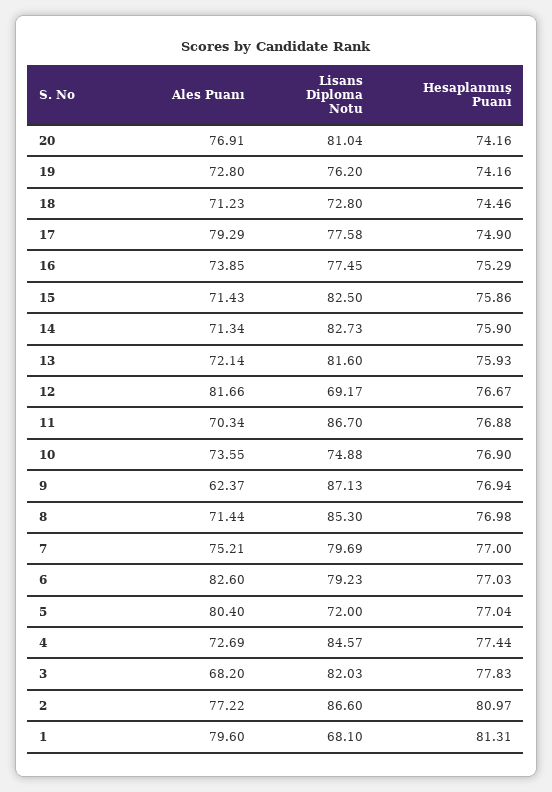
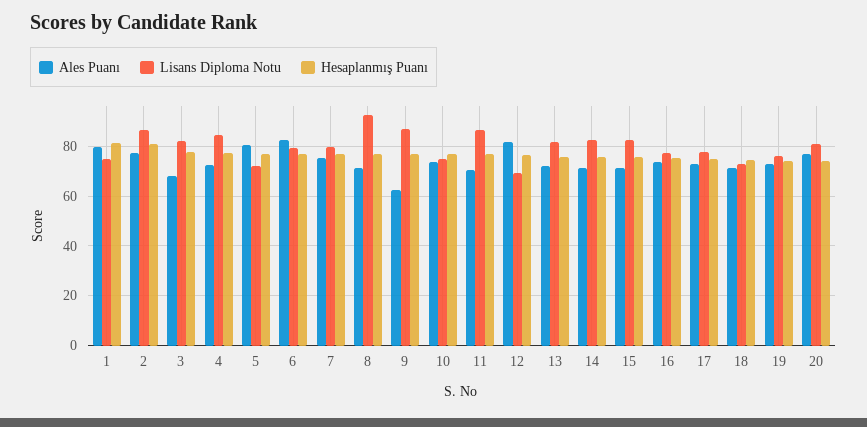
Ales Puanı, 17: 79.29 -> 72.5
Lisans Diploma Notu, 8: 85.3 -> 92.5
Lisans Diploma Notu, 1: 68.1 -> 75

